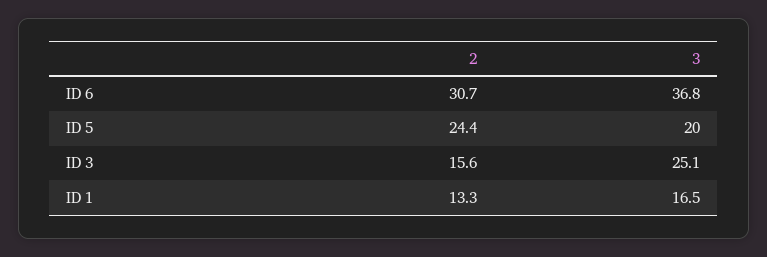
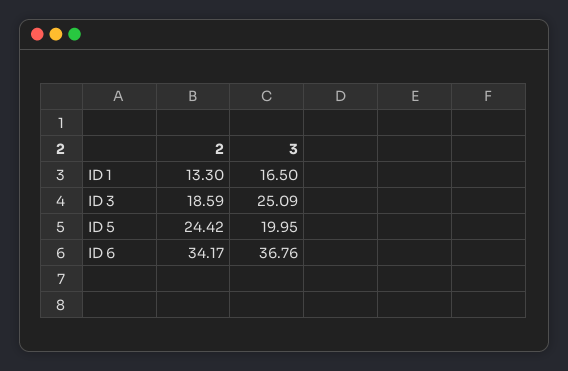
2, ID 6: 30.7 -> 34.17
2, ID 3: 15.6 -> 18.59

